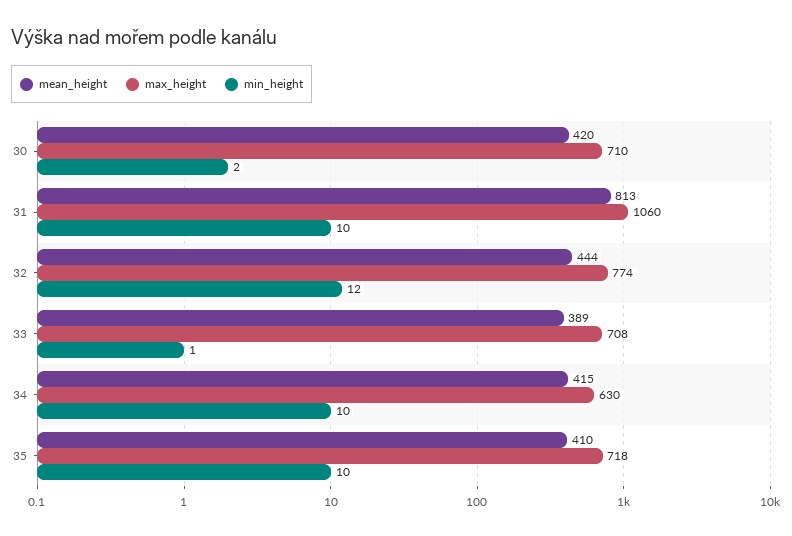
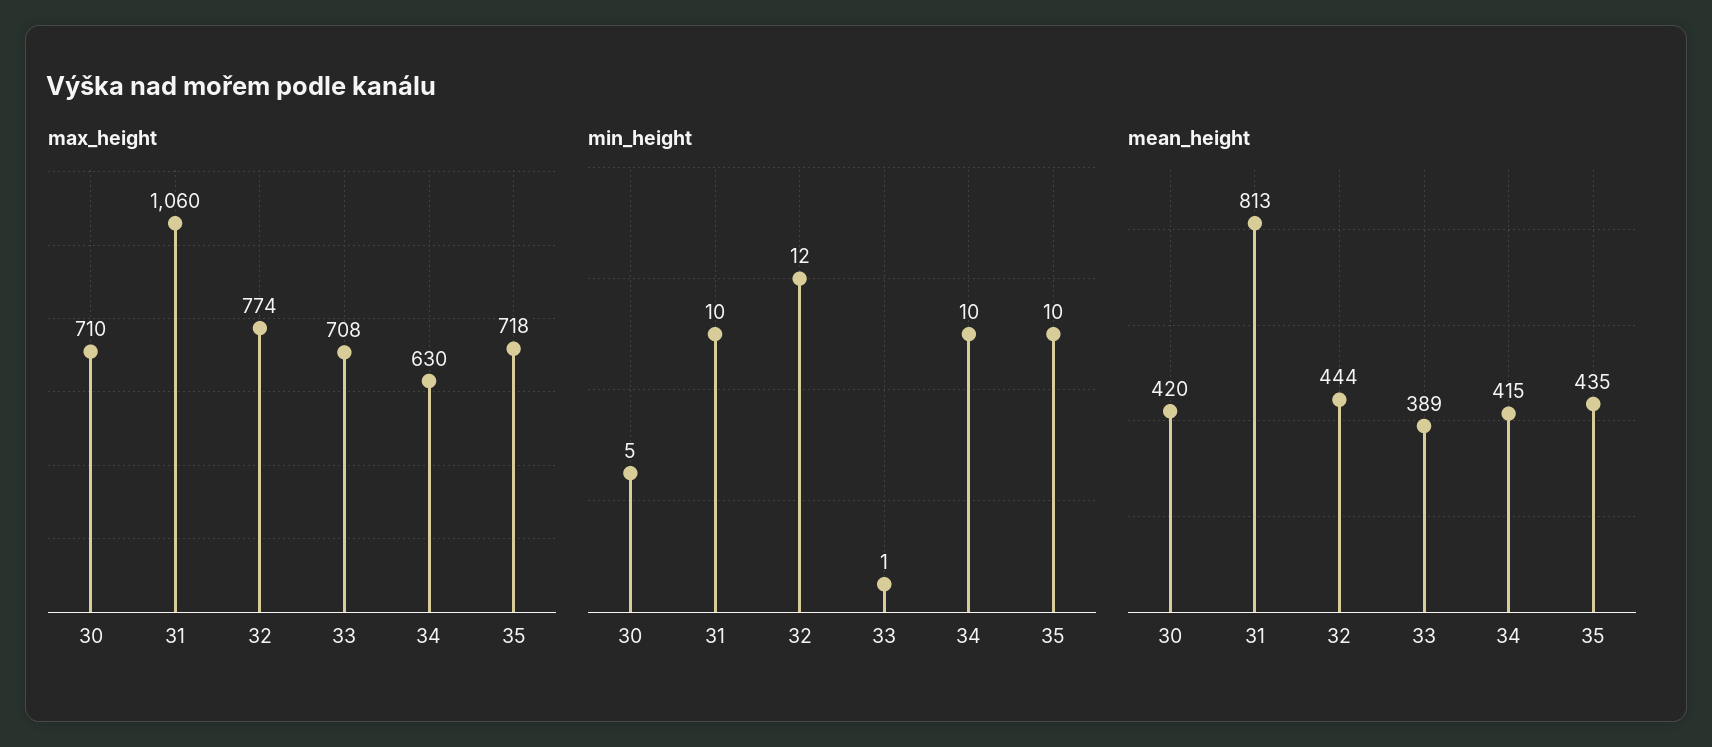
min_height, 30: 2 -> 5
mean_height, 35: 410 -> 435

